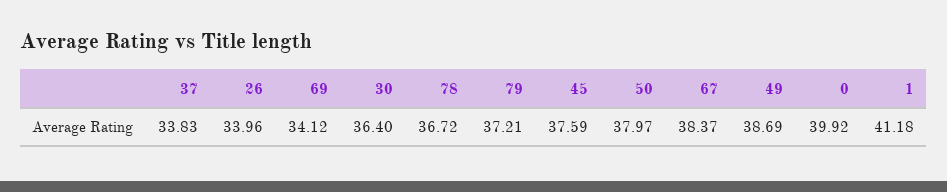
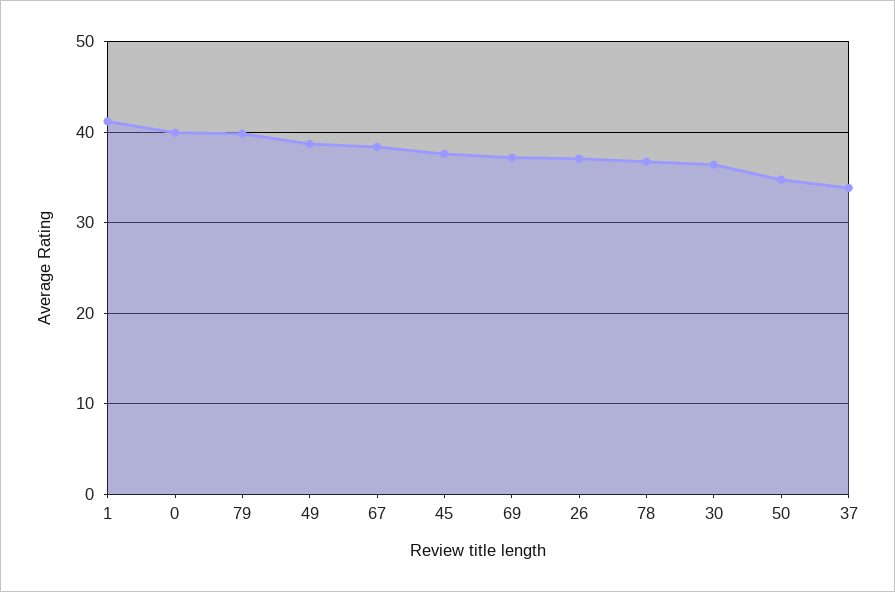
26: 33.96 -> 37
69: 34.12 -> 37
79: 37.21 -> 40
50: 37.97 -> 35

